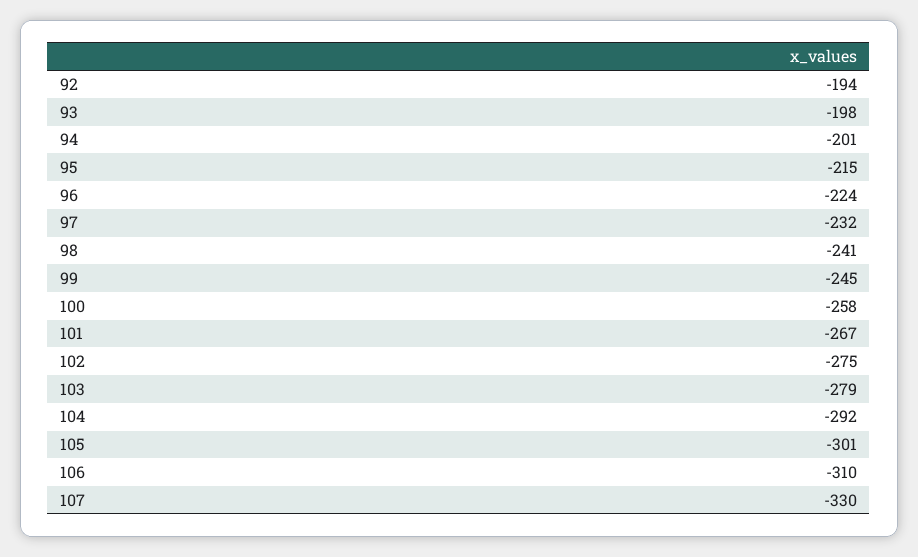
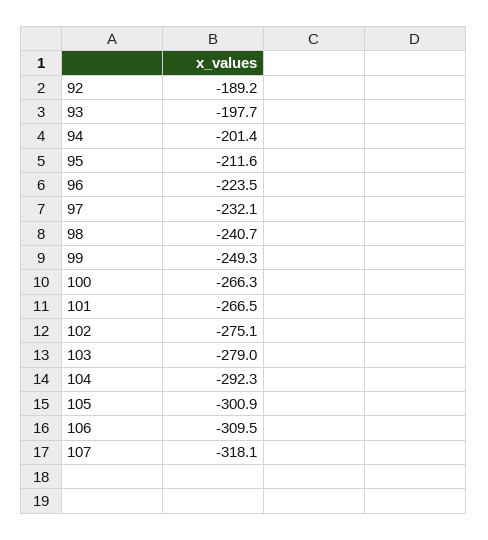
92: -194 -> -189.2
95: -215 -> -211.6
99: -245 -> -249.3
100: -258 -> -266.3
107: -330 -> -318.1

